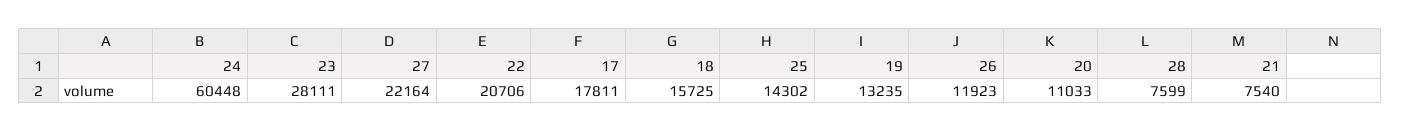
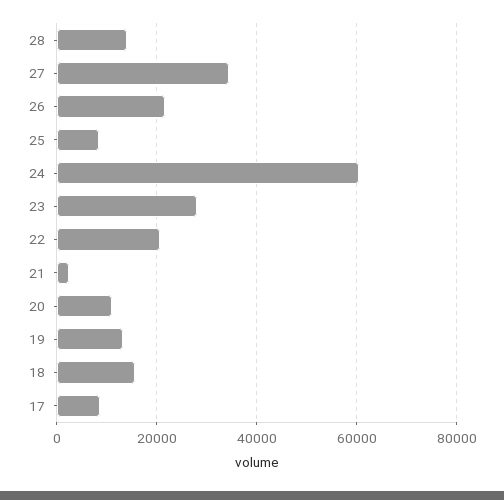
27: 22164 -> 34000
17: 17811 -> 8000
25: 14302 -> 8000
26: 11923 -> 22000
28: 7599 -> 14000
21: 7540 -> 2000

